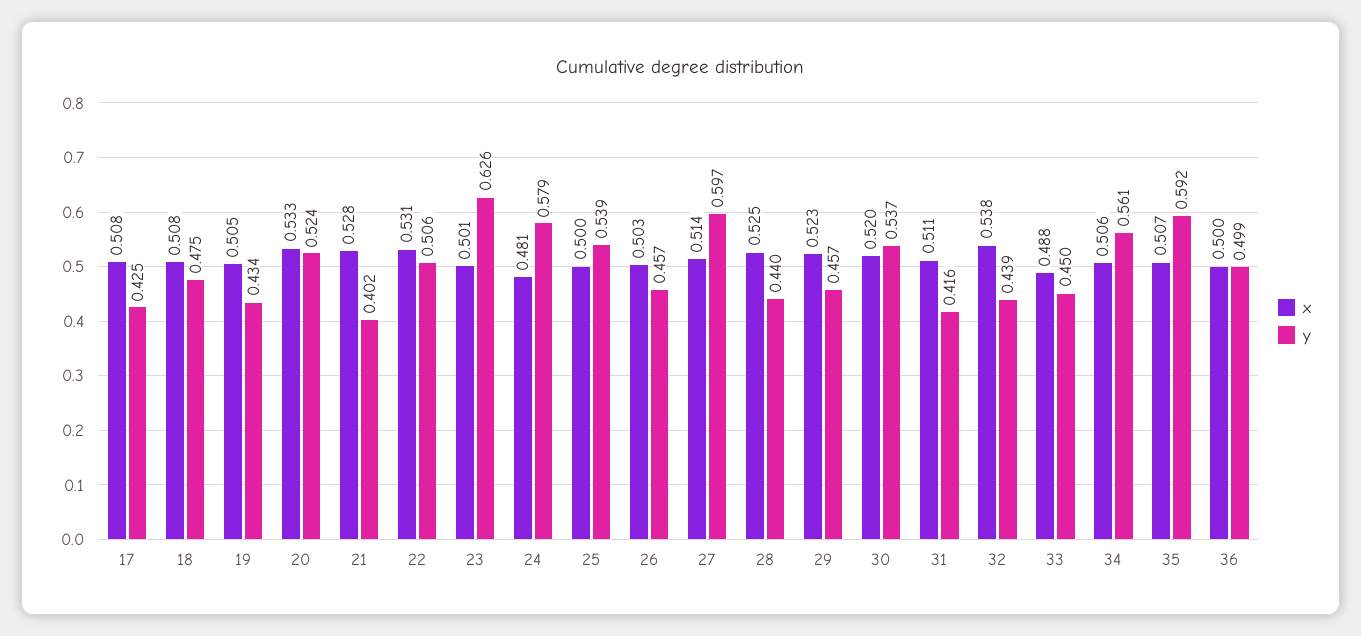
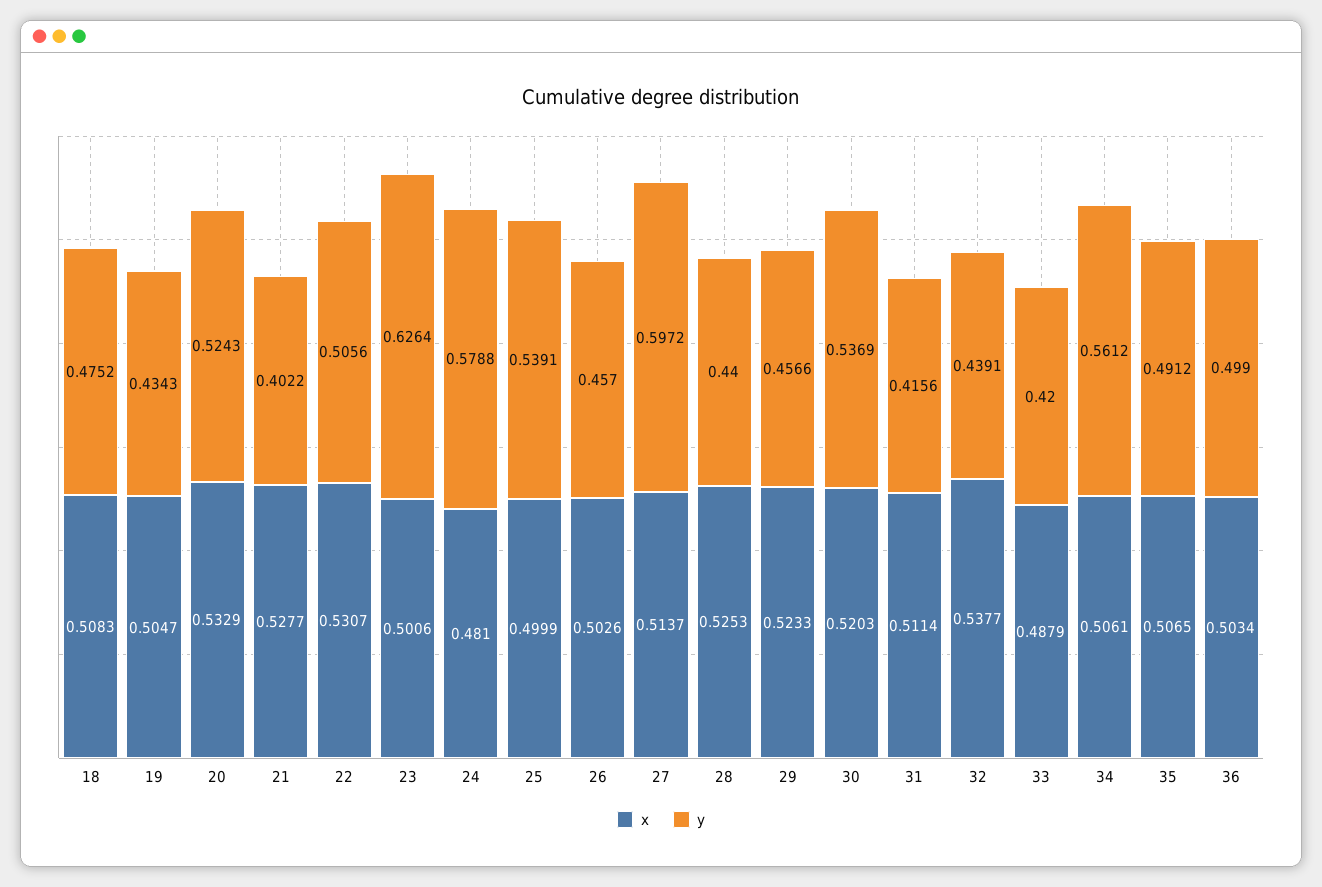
x, 17: 0.508 -> none
y, 17: 0.425 -> none
y, 33: 0.45 -> 0.42
y, 35: 0.592 -> 0.4912
x, 36: 0.5 -> 0.5034

